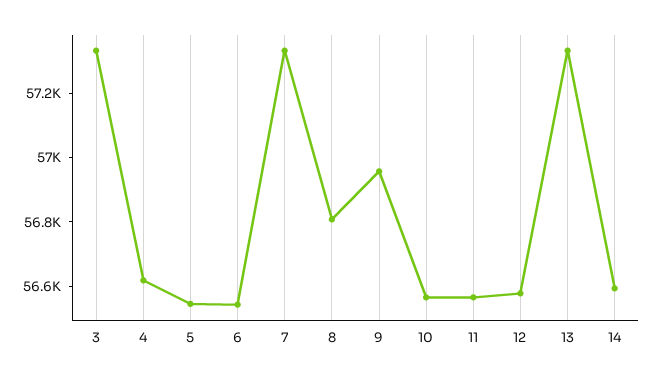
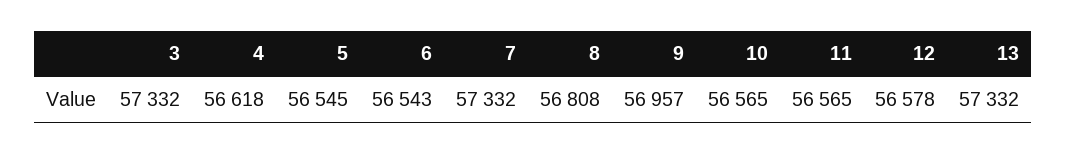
14: 56600 -> none

